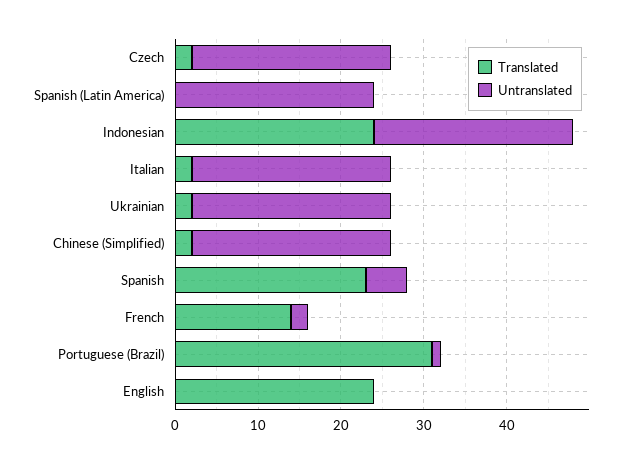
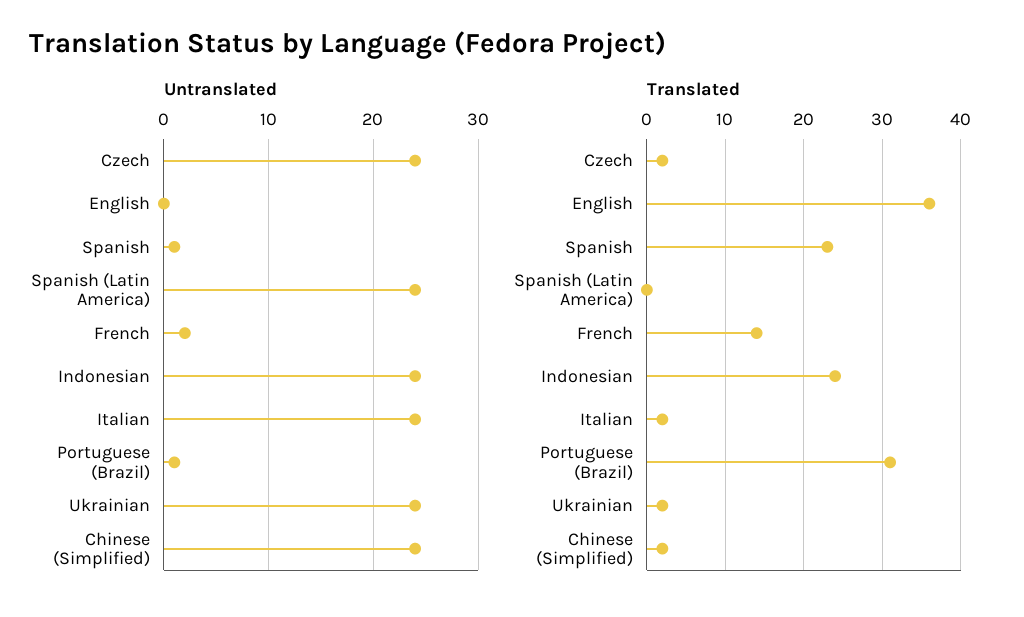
Untranslated, Spanish: 5 -> 1
Translated, English: 24 -> 36

